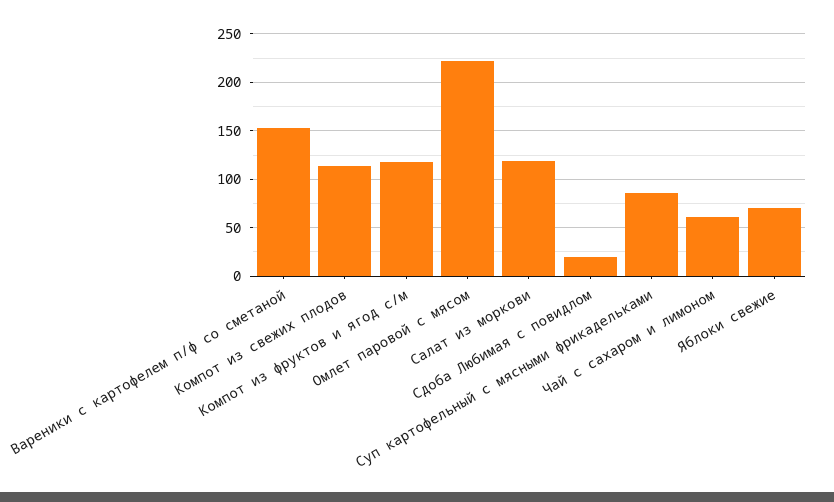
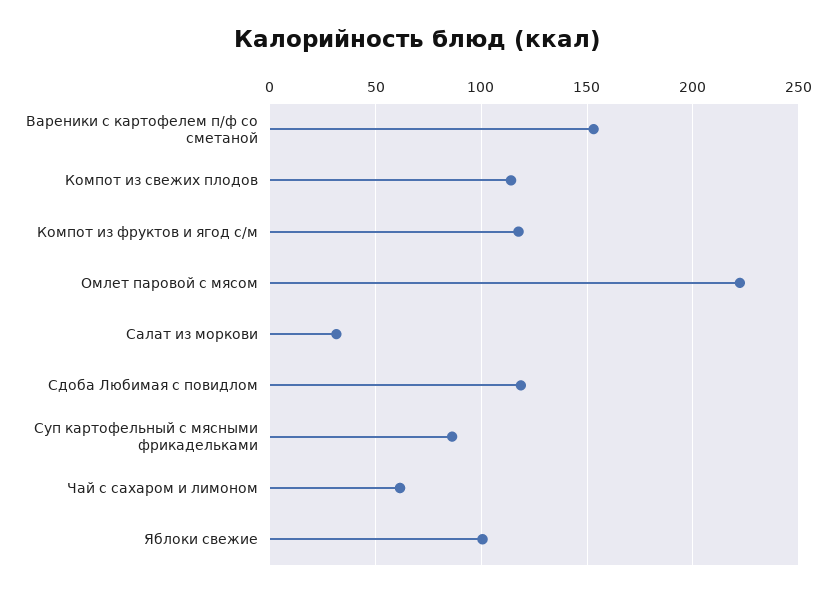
Салат из моркови: 120 -> 30
Сдоба Любимая с повидлом: 20 -> 120
Яблоки свежие: 70 -> 100

